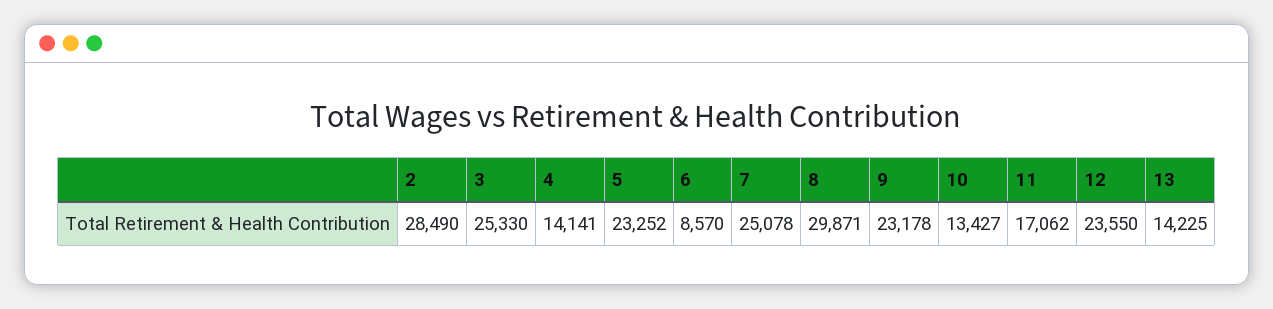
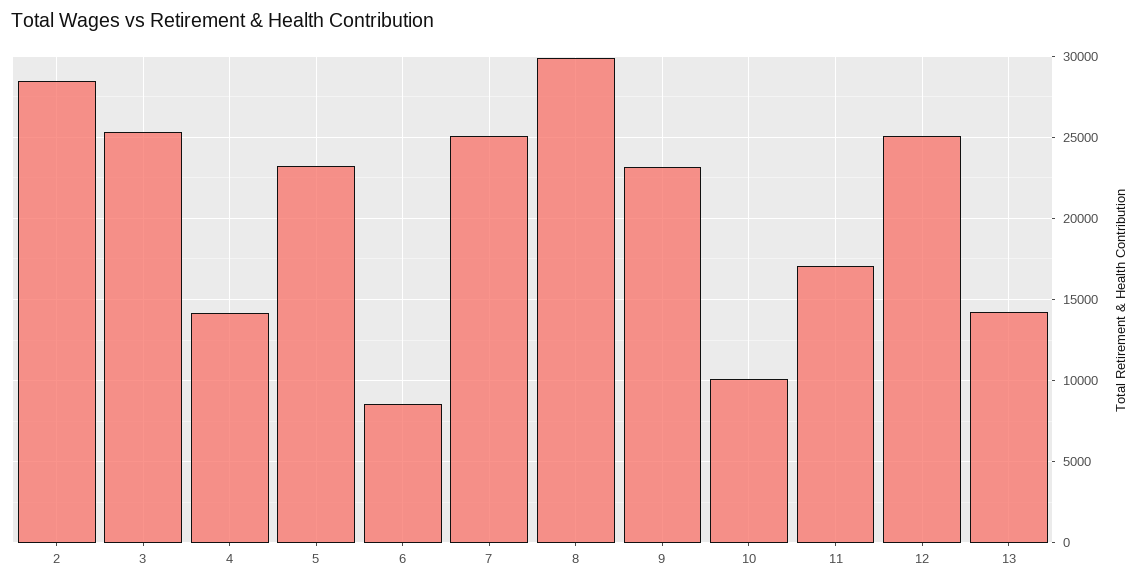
10: 13427 -> 10000
12: 23550 -> 25000

